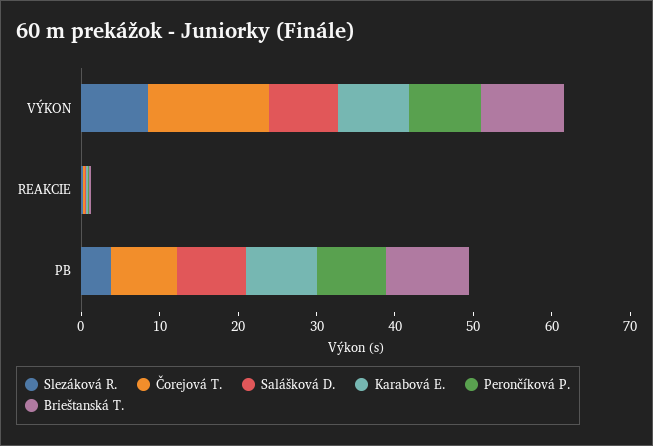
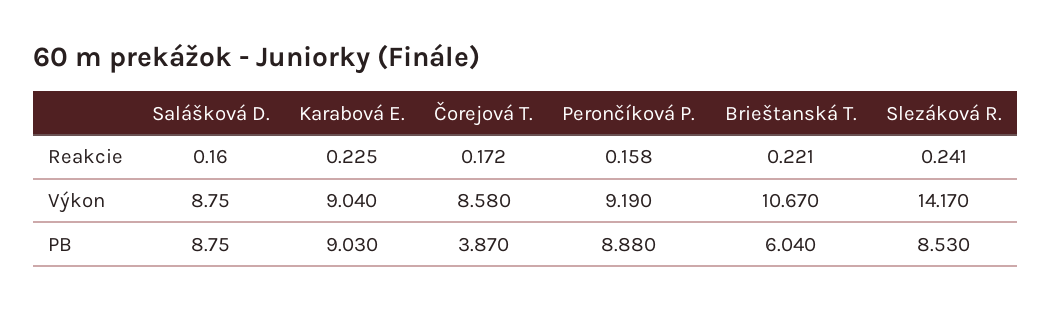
Slezáková R., VÝKON: 8 -> 14.17
Čorejová T., VÝKON: 16 -> 8.58
Slezáková R., PB: 4 -> 8.53
Čorejová T., PB: 8 -> 3.87
Brieštanská T., PB: 10 -> 6.04

